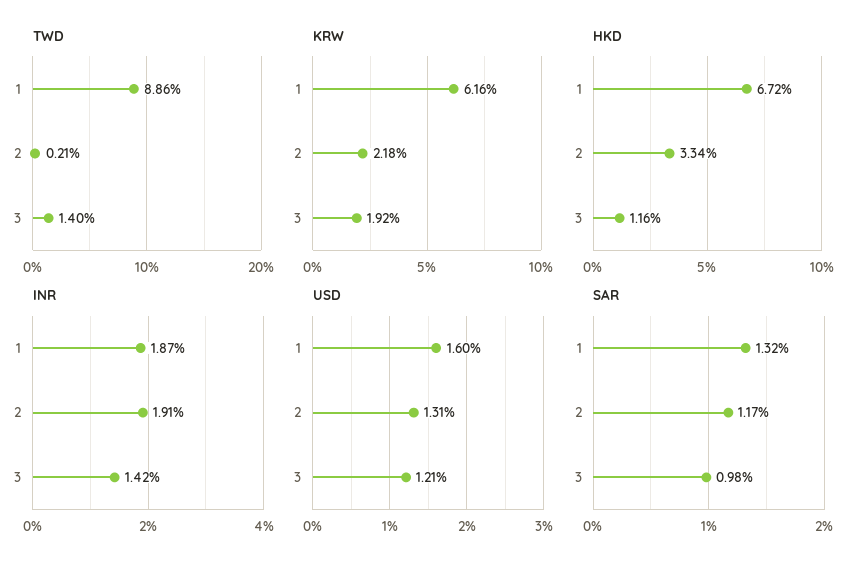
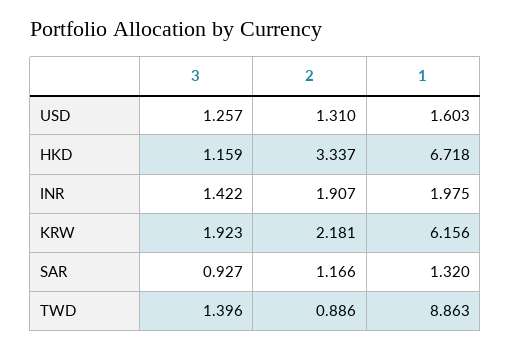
TWD, 2: 0.21 -> 0.886
INR, 1: 1.87 -> 1.975
USD, 3: 1.21 -> 1.257
SAR, 3: 0.98 -> 0.927

